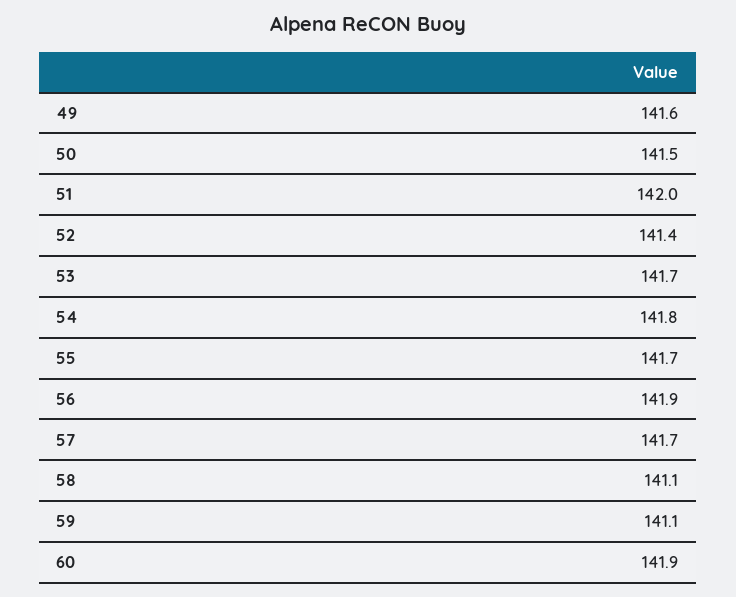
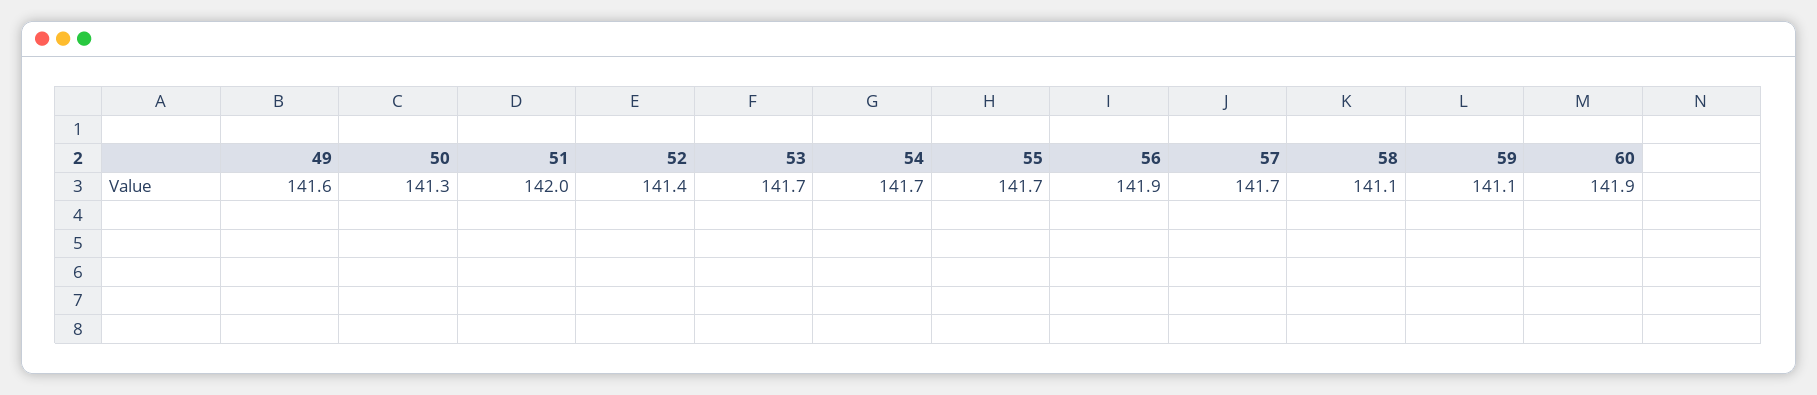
50: 141.5 -> 141.3
54: 141.8 -> 141.7

